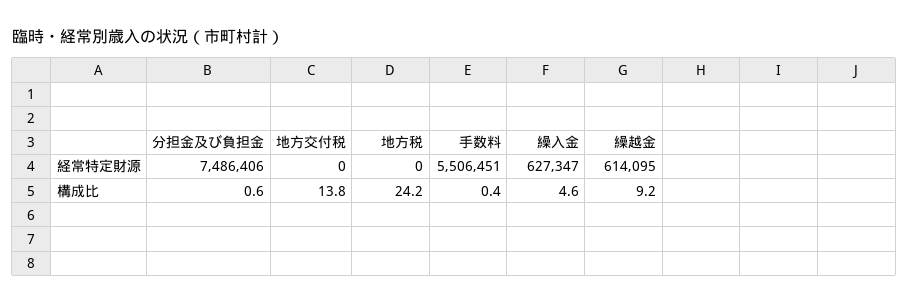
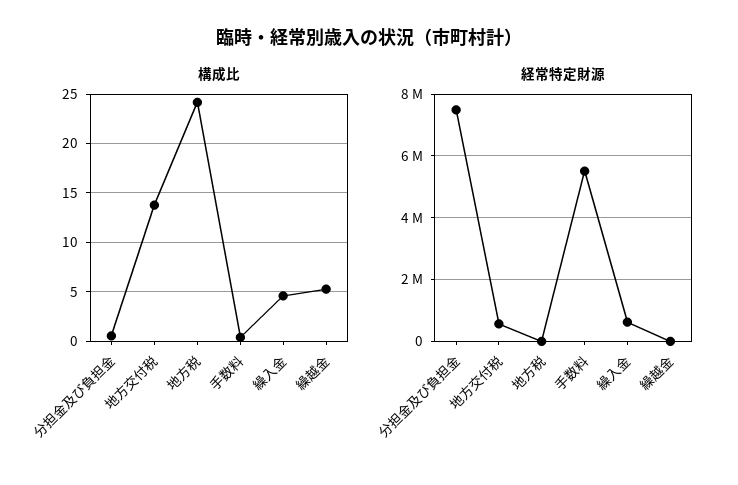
経常特定財源, 地方交付税: 0 -> 600000
経常特定財源, 繰越金: 614095 -> 0
構成比, 繰越金: 9.2 -> 5

